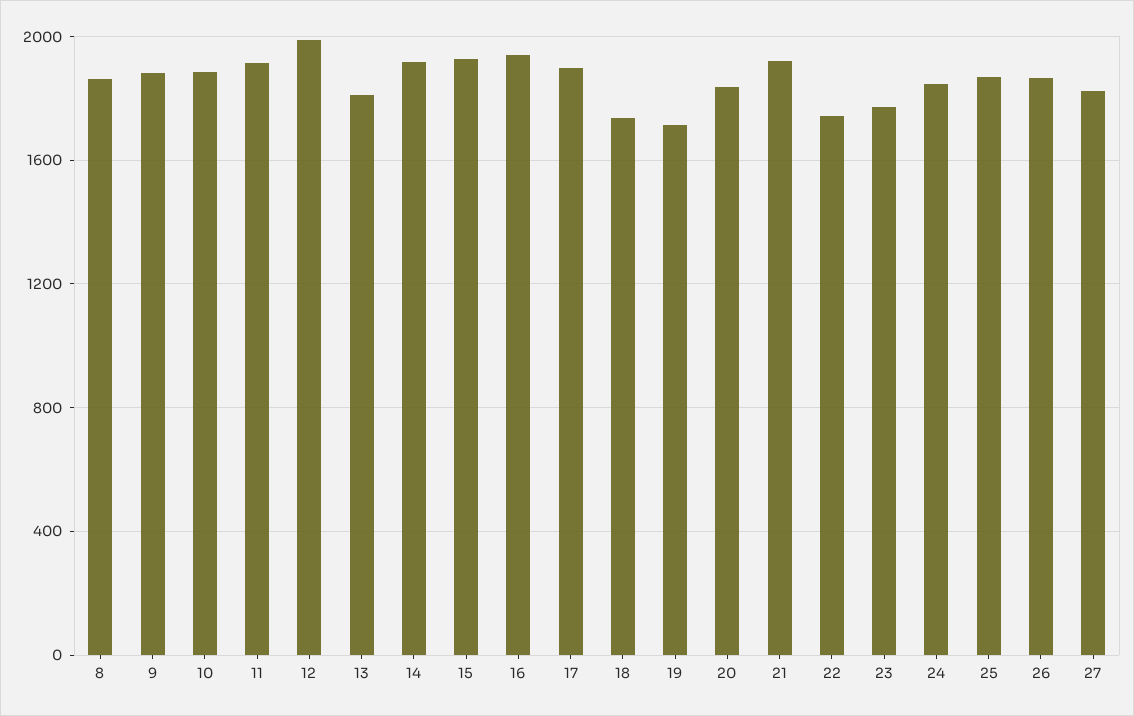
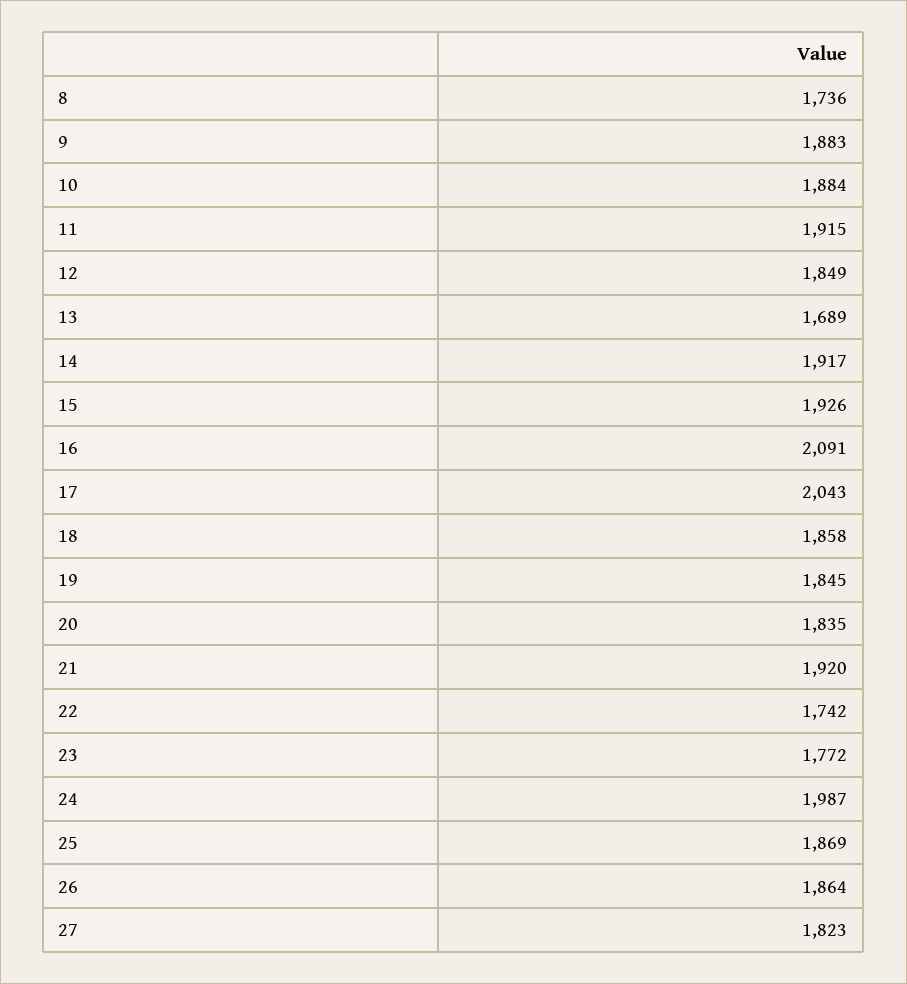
8: 1850 -> 1736
12: 2000 -> 1849
13: 1800 -> 1689
16: 1950 -> 2091
17: 1900 -> 2043
18: 1750 -> 1858
19: 1700 -> 1845
24: 1850 -> 1987

